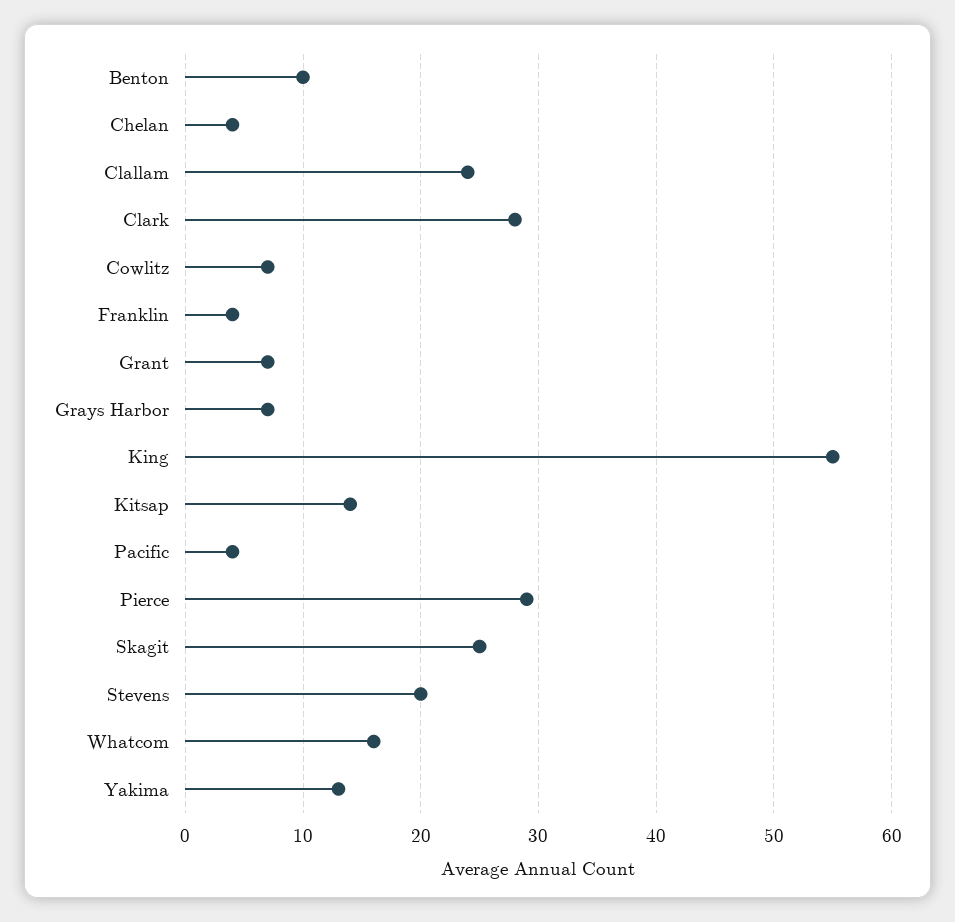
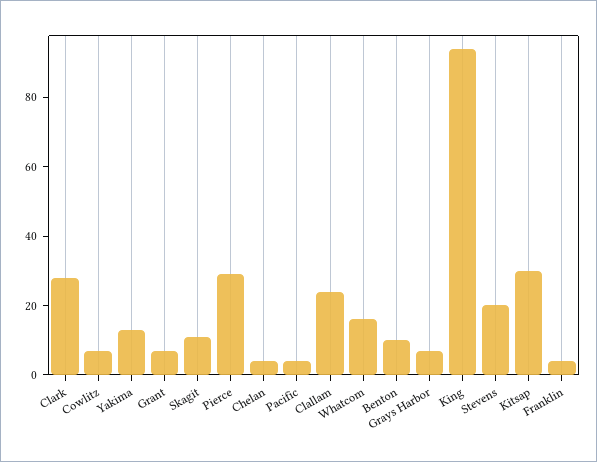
King: 55 -> 95
Kitsap: 14 -> 30
Skagit: 25 -> 10

